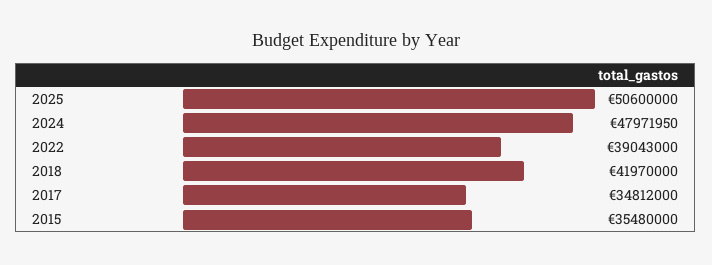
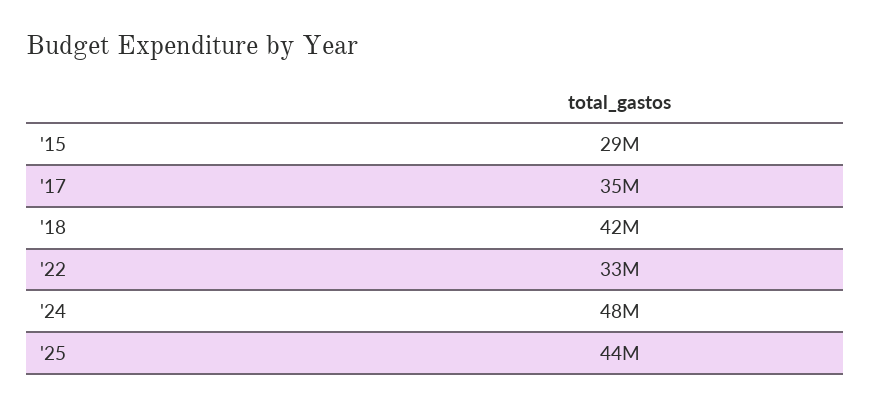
2025: 50600000 -> 44000000
2022: 39043000 -> 33000000
2015: 35480000 -> 29000000

